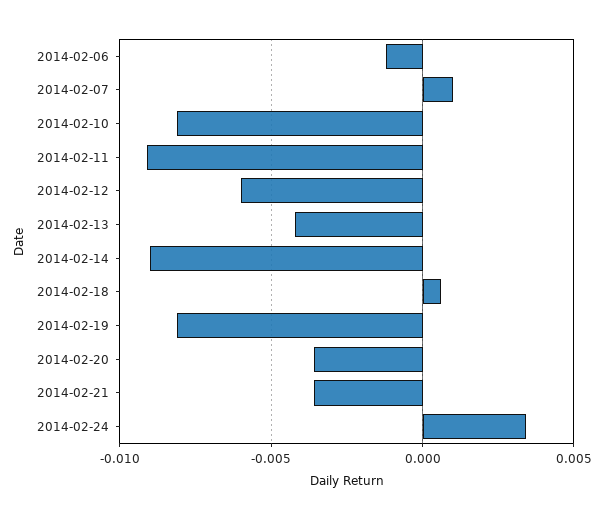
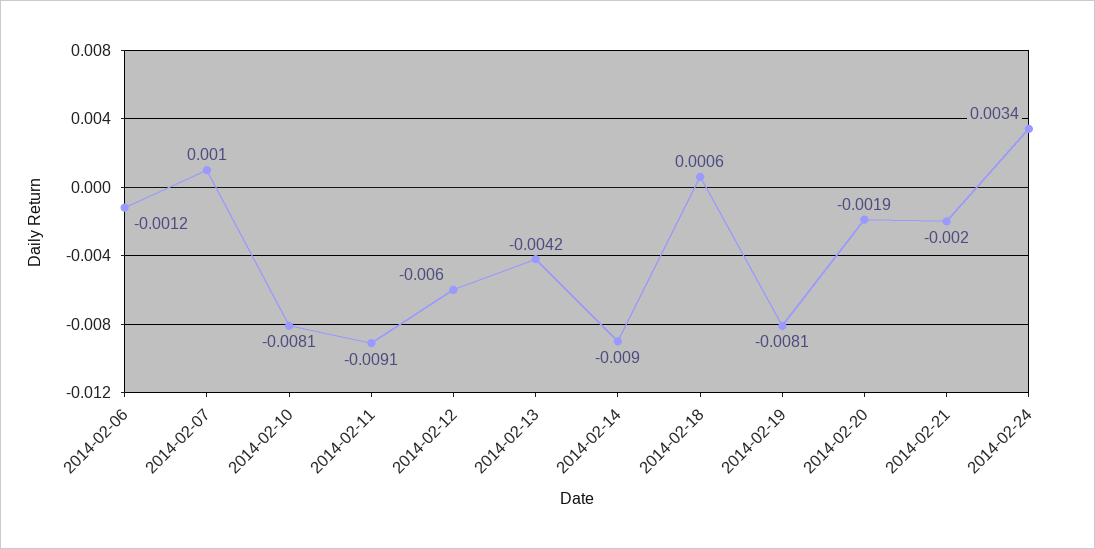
2014-02-20: -0.0035 -> -0.0019
2014-02-21: -0.0035 -> -0.002

